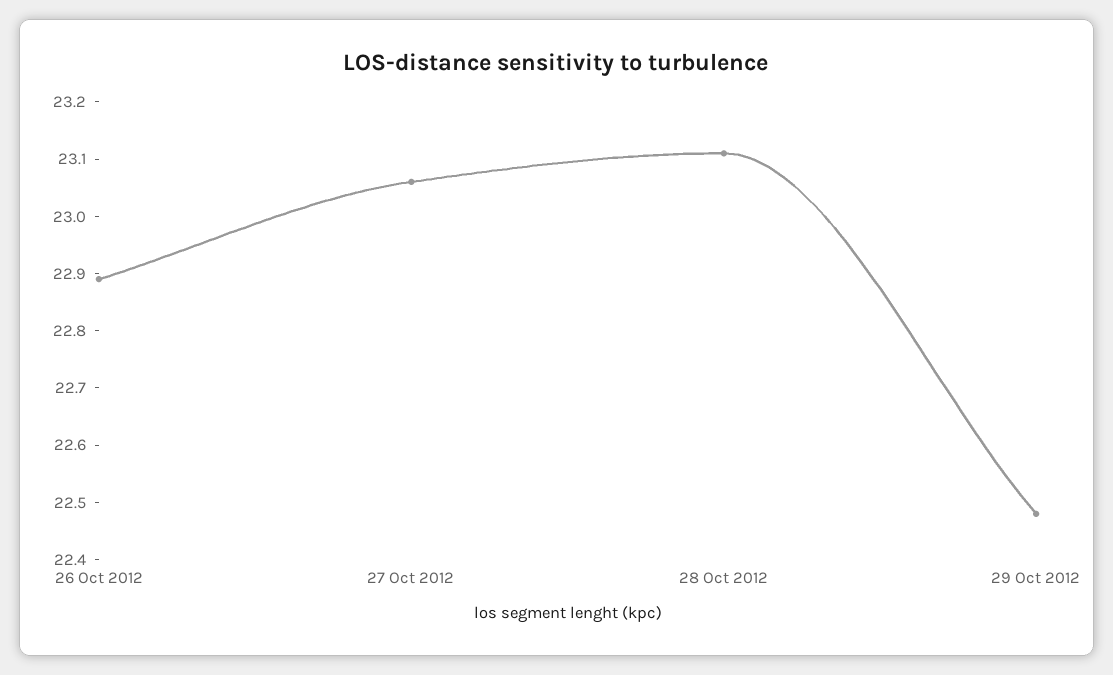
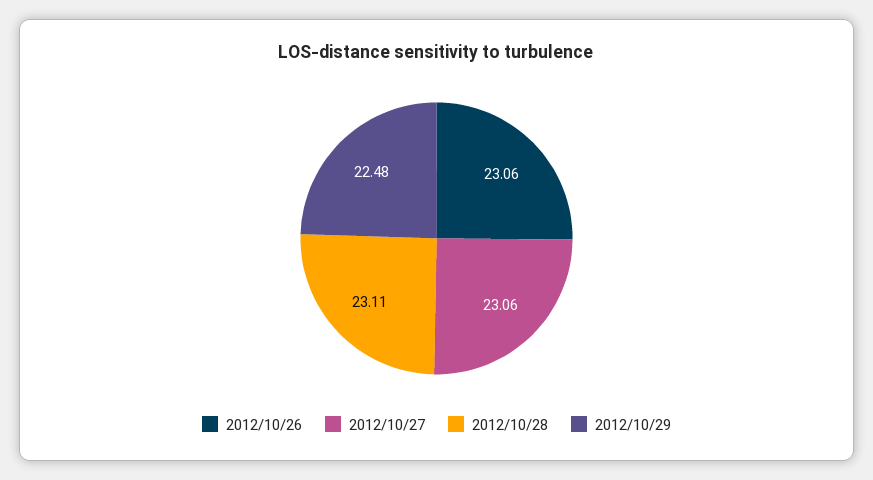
26 Oct 2012: 22.9 -> 23.06

